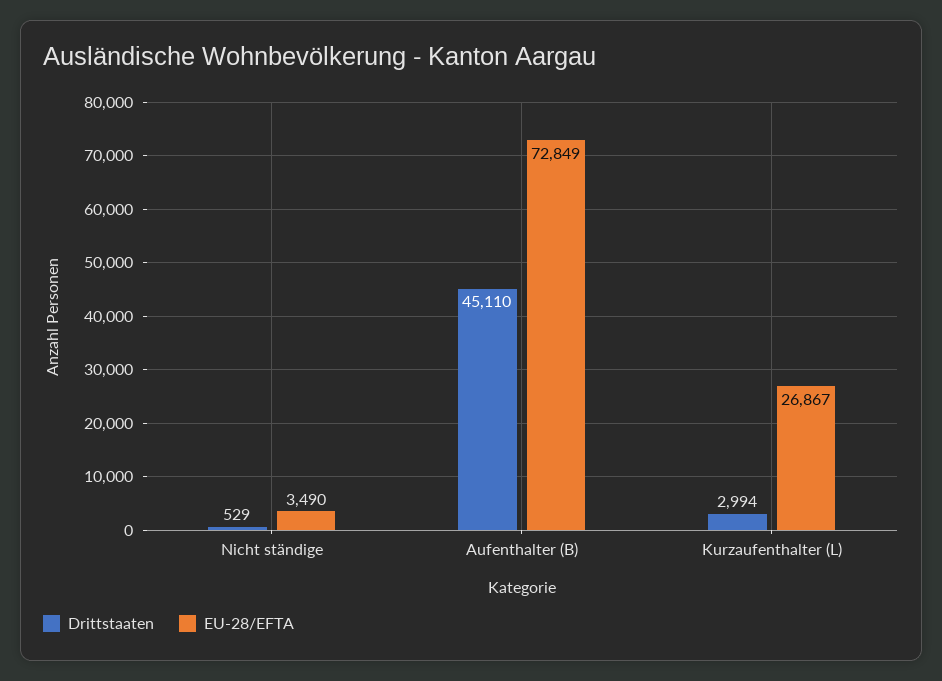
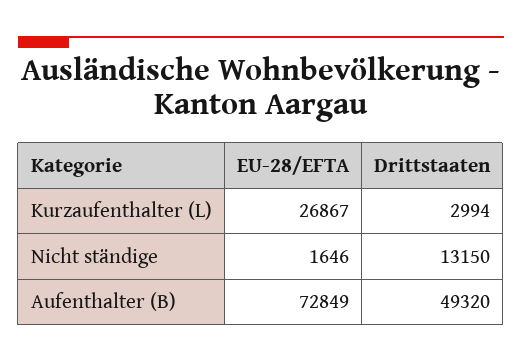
Drittstaaten, Nicht ständige: 529 -> 13150
EU-28/EFTA, Nicht ständige: 3490 -> 1646
Drittstaaten, Aufenthalter (B): 45110 -> 49320

